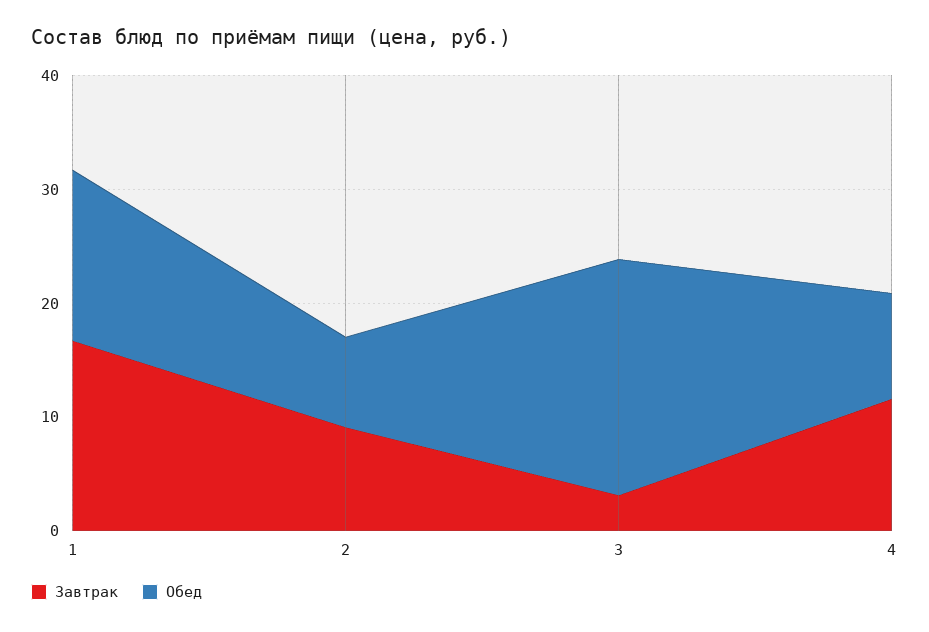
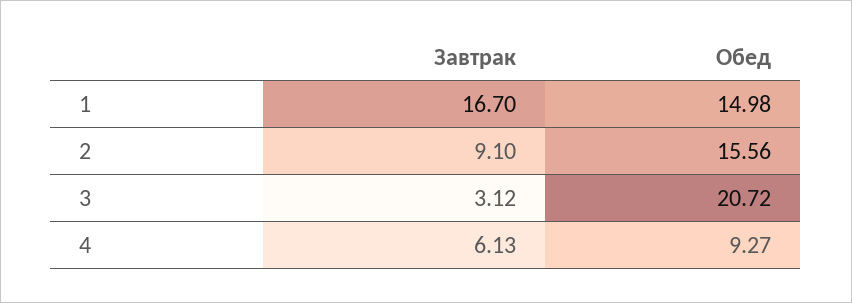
Обед, 2: 8 -> 15.56
Завтрак, 4: 12 -> 6.13

